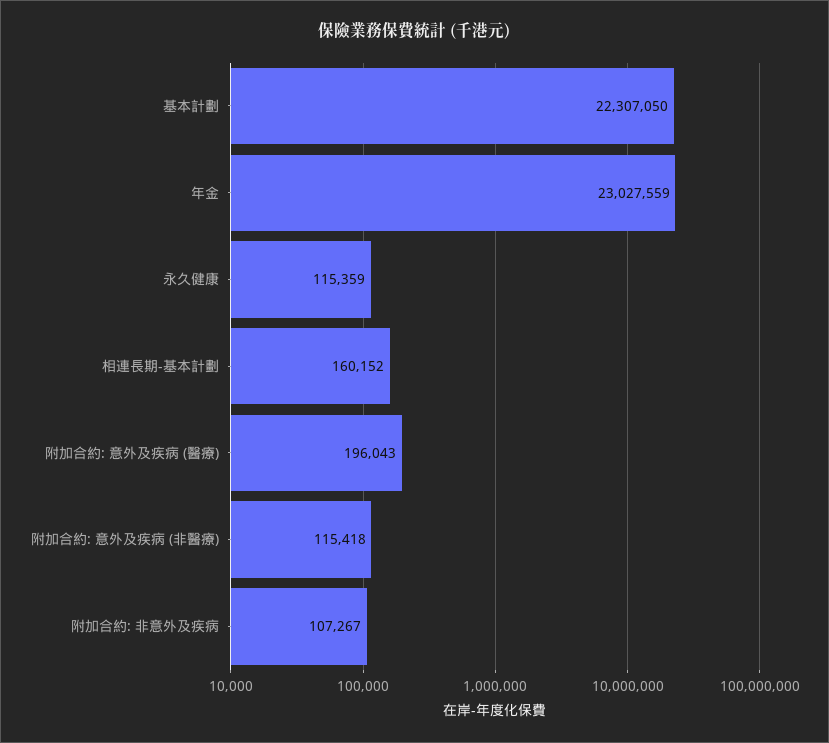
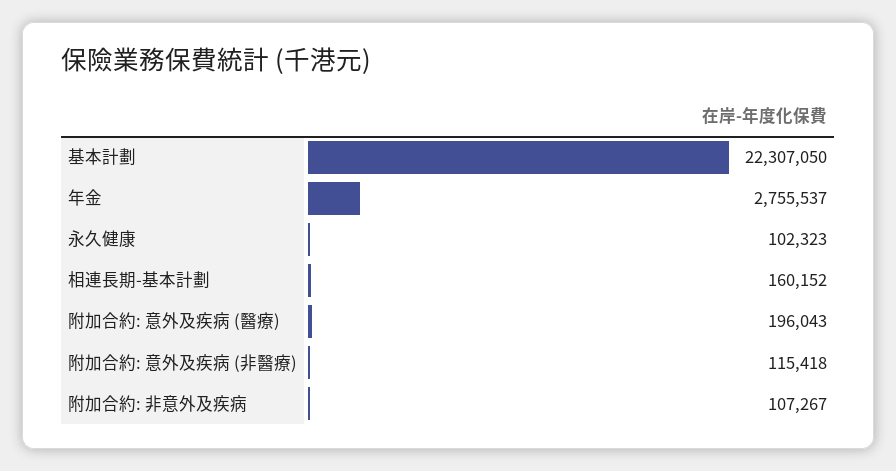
年金: 23027559 -> 2755537
永久健康: 115359 -> 102323

